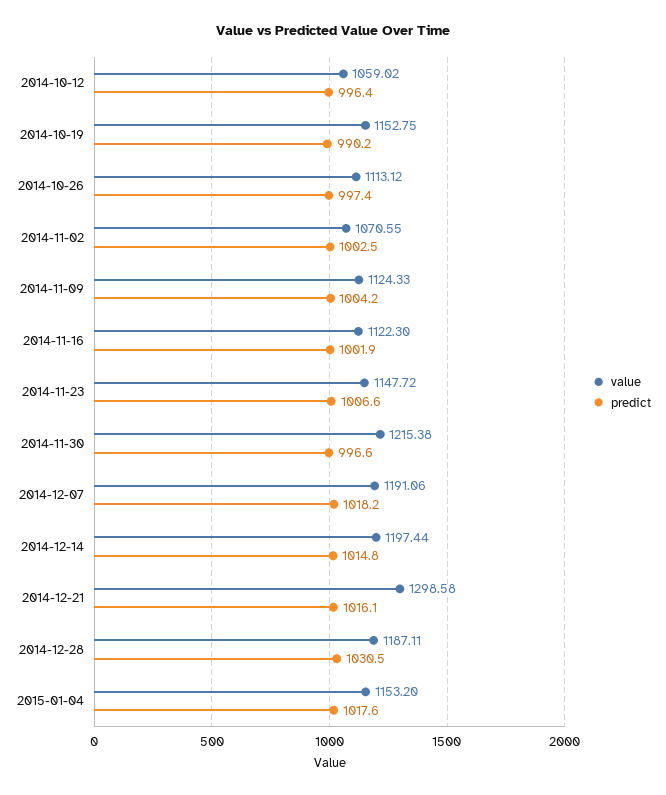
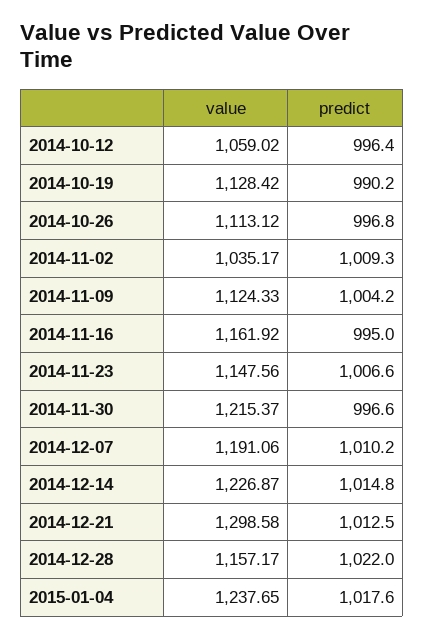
value, 2014-10-19: 1152.75 -> 1128.42
predict, 2014-10-26: 997.4 -> 996.8
value, 2014-11-02: 1070.55 -> 1035.17
predict, 2014-11-02: 1002.5 -> 1009.3
value, 2014-11-16: 1122.3 -> 1161.92
predict, 2014-11-16: 1001.9 -> 995
value, 2014-11-23: 1147.72 -> 1147.56
value, 2014-11-30: 1215.38 -> 1215.37
predict, 2014-12-07: 1018.2 -> 1010.2
value, 2014-12-14: 1197.44 -> 1226.87
predict, 2014-12-21: 1016.1 -> 1012.5
value, 2014-12-28: 1187.11 -> 1157.17
predict, 2014-12-28: 1030.5 -> 1022
value, 2015-01-04: 1153.2 -> 1237.65

